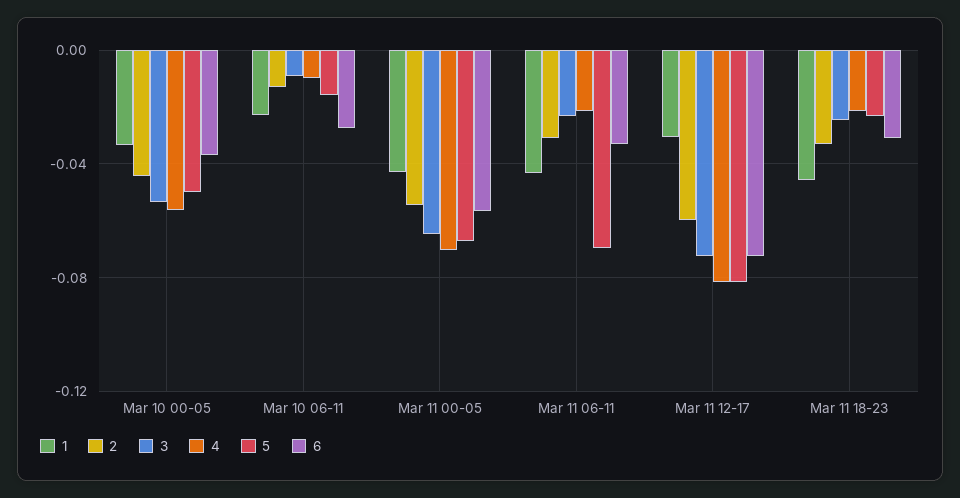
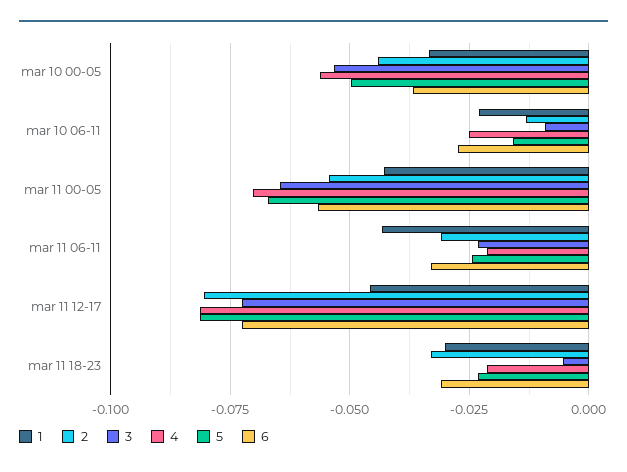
4, Mar 10 06-11: -0.01 -> -0.025
5, Mar 11 06-11: -0.07 -> -0.025
1, Mar 11 12-17: -0.03 -> -0.045
2, Mar 11 12-17: -0.06 -> -0.08
1, Mar 11 18-23: -0.045 -> -0.03
3, Mar 11 18-23: -0.025 -> -0.005

